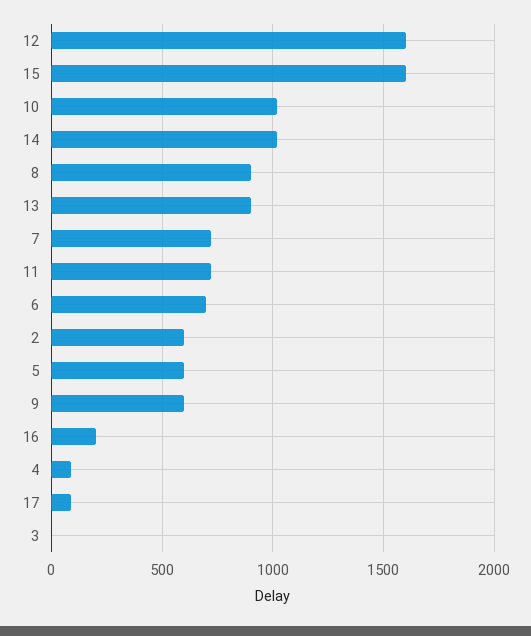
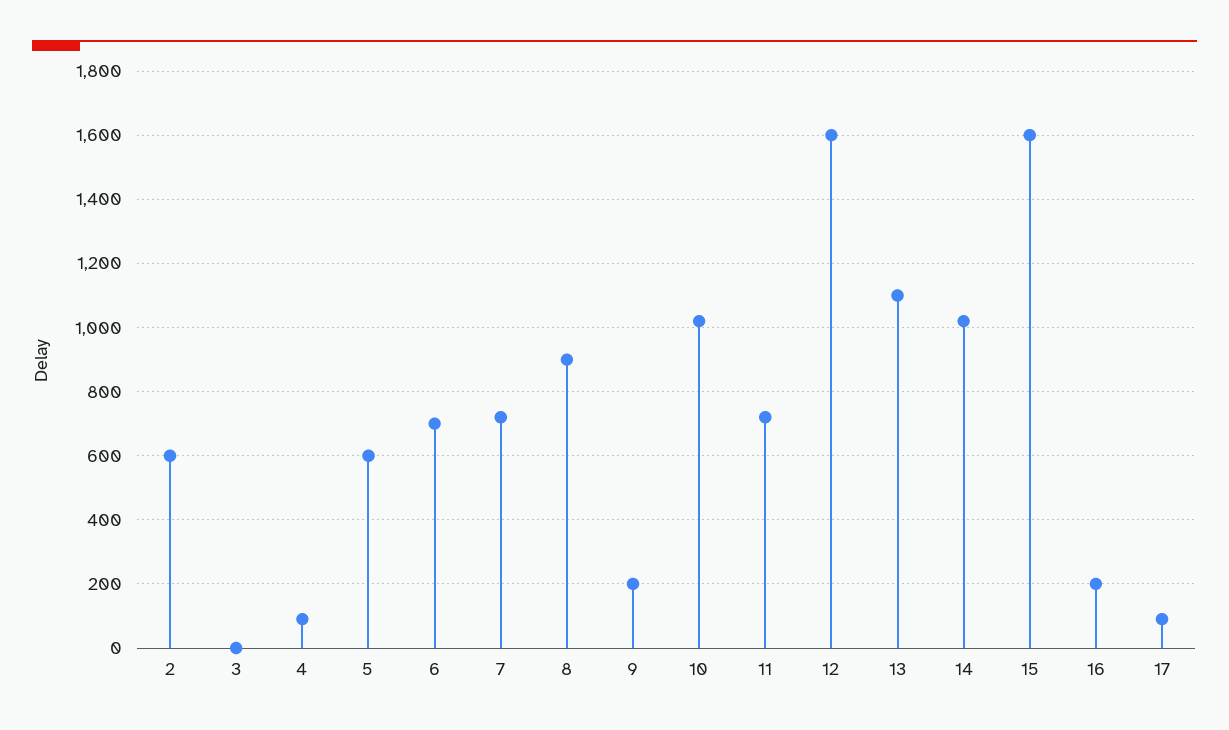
13: 900 -> 1100
9: 600 -> 200

